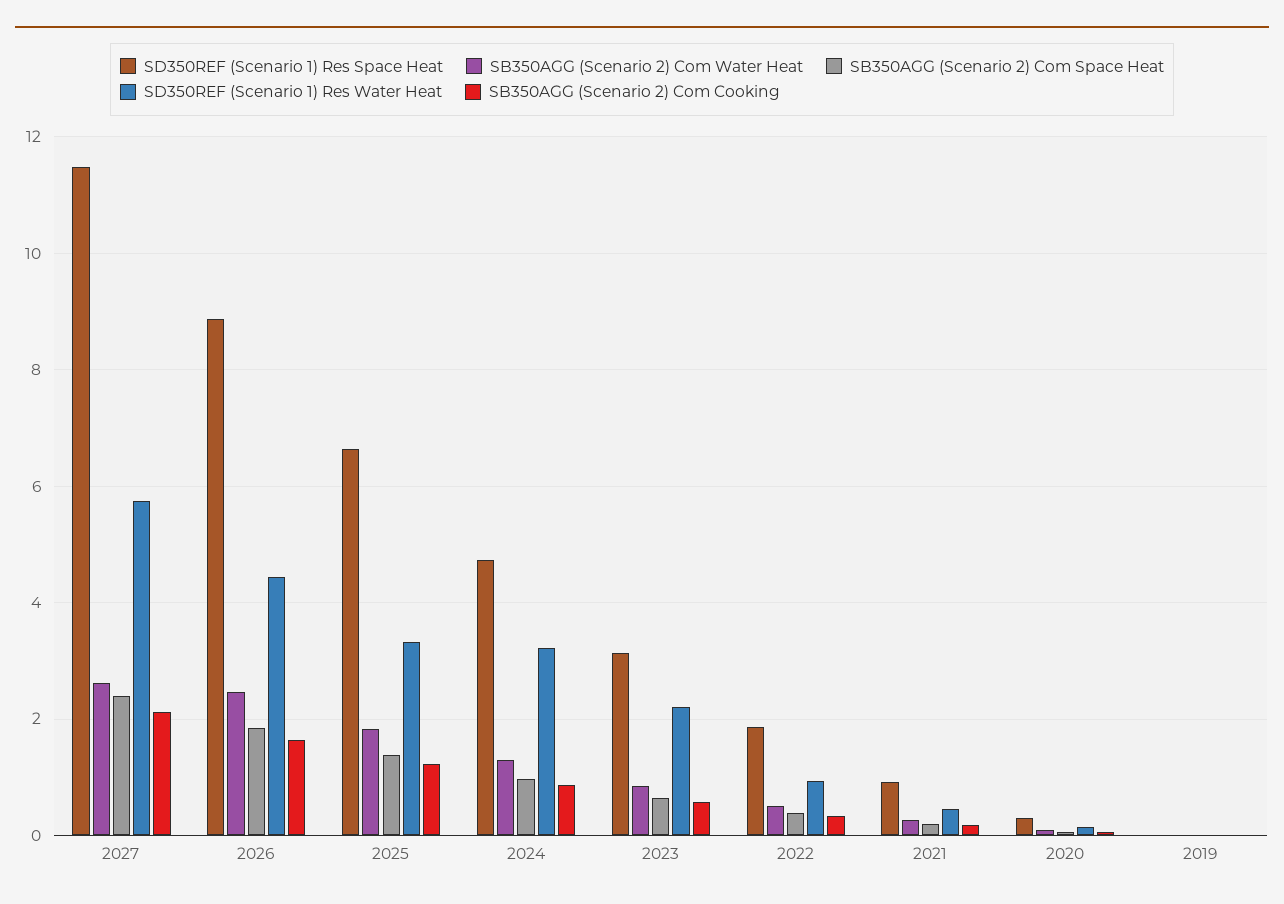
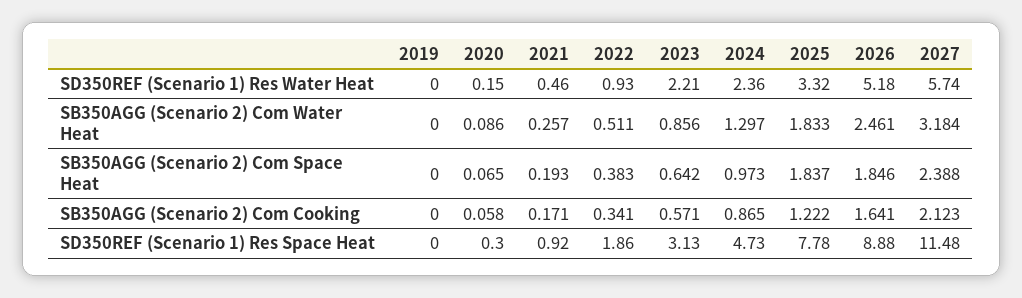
SB350AGG (Scenario 2) Com Water Heat, 2027: 2.6 -> 3.184
SD350REF (Scenario 1) Res Water Heat, 2026: 4.4 -> 5.18
SD350REF (Scenario 1) Res Space Heat, 2025: 6.6 -> 7.78
SB350AGG (Scenario 2) Com Space Heat, 2025: 1.4 -> 1.837
SD350REF (Scenario 1) Res Water Heat, 2024: 3.2 -> 2.36

